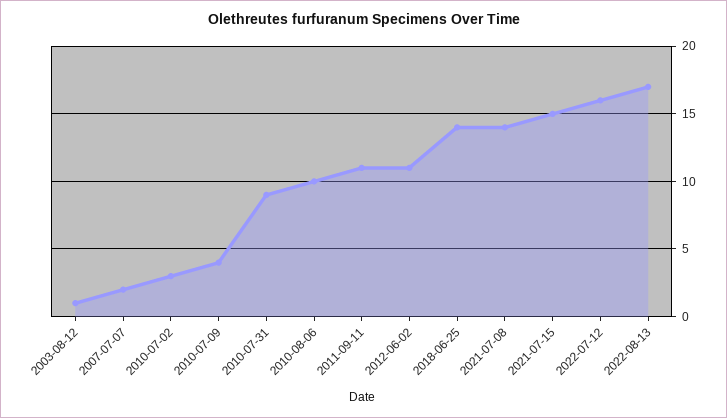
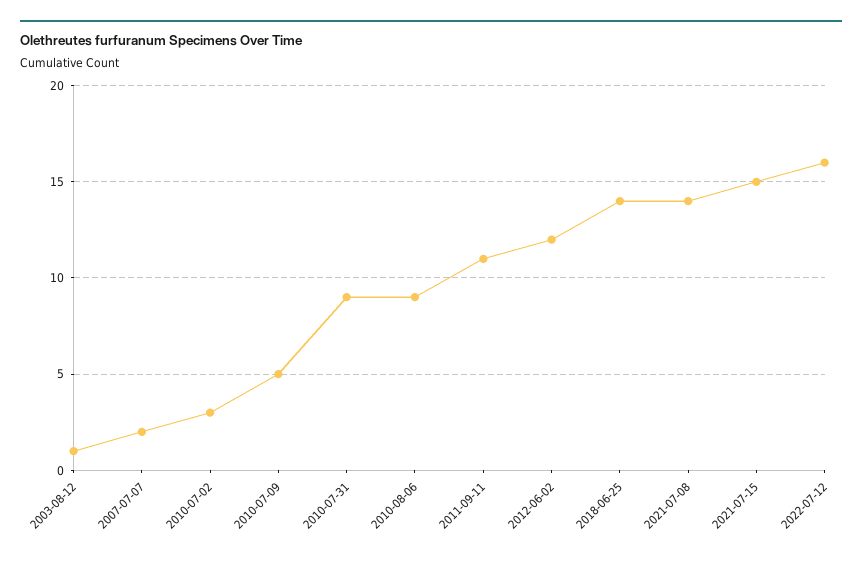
2010-07-09: 4 -> 5
2010-08-06: 10 -> 9
2012-06-02: 11 -> 12
2022-08-13: 17 -> none

